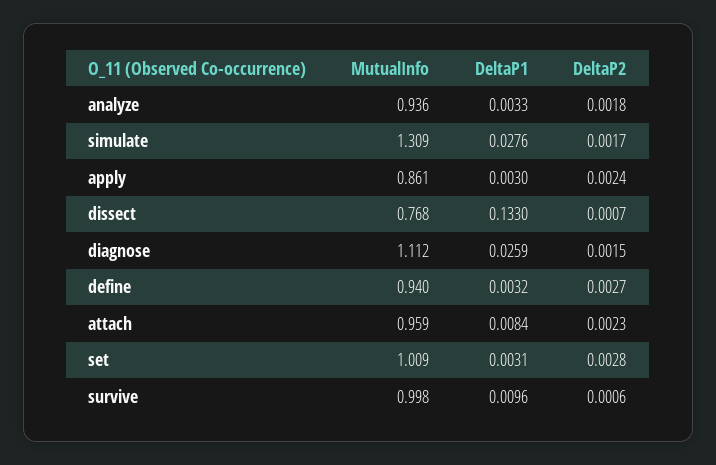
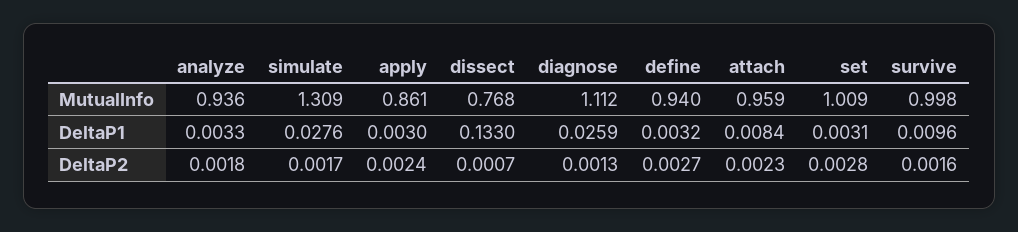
DeltaP2, diagnose: 0.0015 -> 0.0013
DeltaP2, survive: 0.0006 -> 0.0016

